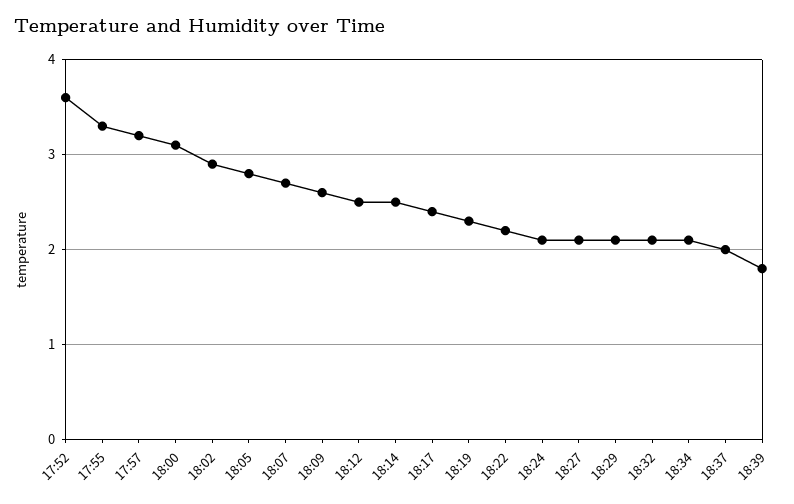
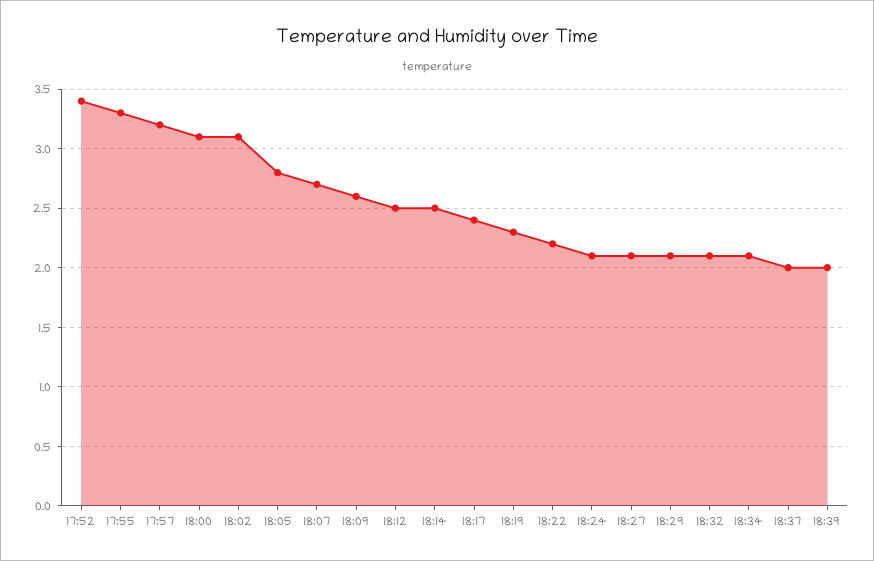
17:52: 3.6 -> 3.4
18:02: 2.9 -> 3.1
18:39: 1.8 -> 2

